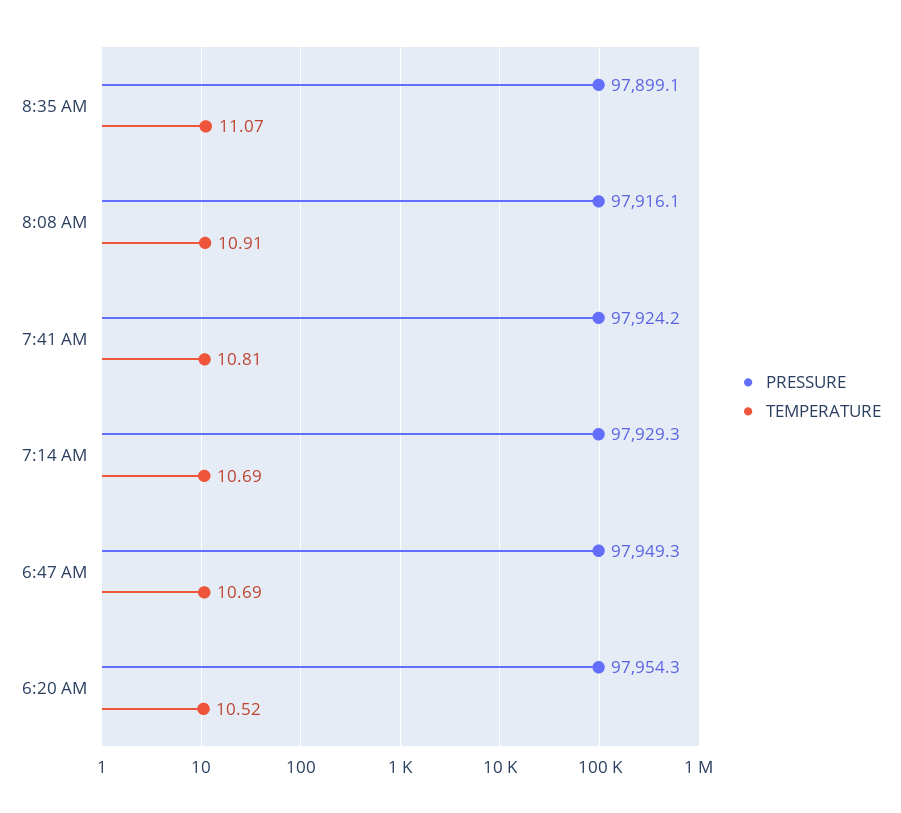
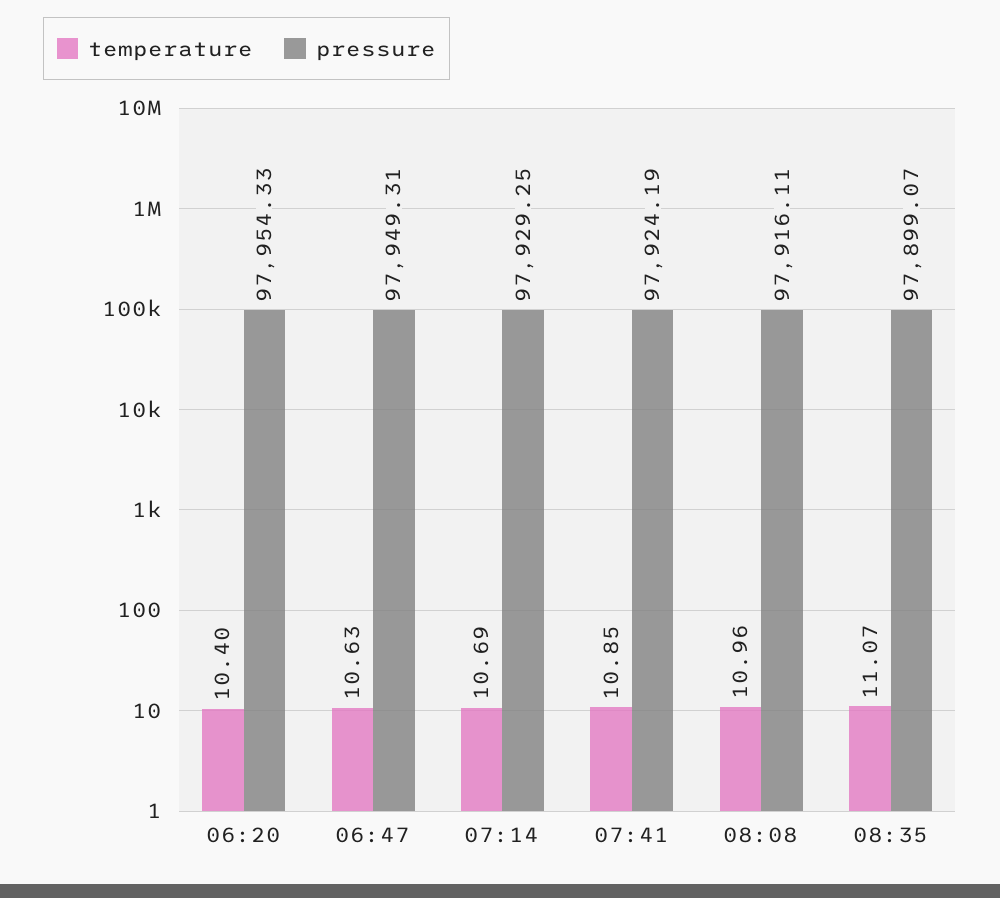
TEMPERATURE, 8:08 AM: 10.91 -> 10.96
TEMPERATURE, 7:41 AM: 10.81 -> 10.85
TEMPERATURE, 6:47 AM: 10.69 -> 10.63
TEMPERATURE, 6:20 AM: 10.52 -> 10.4

